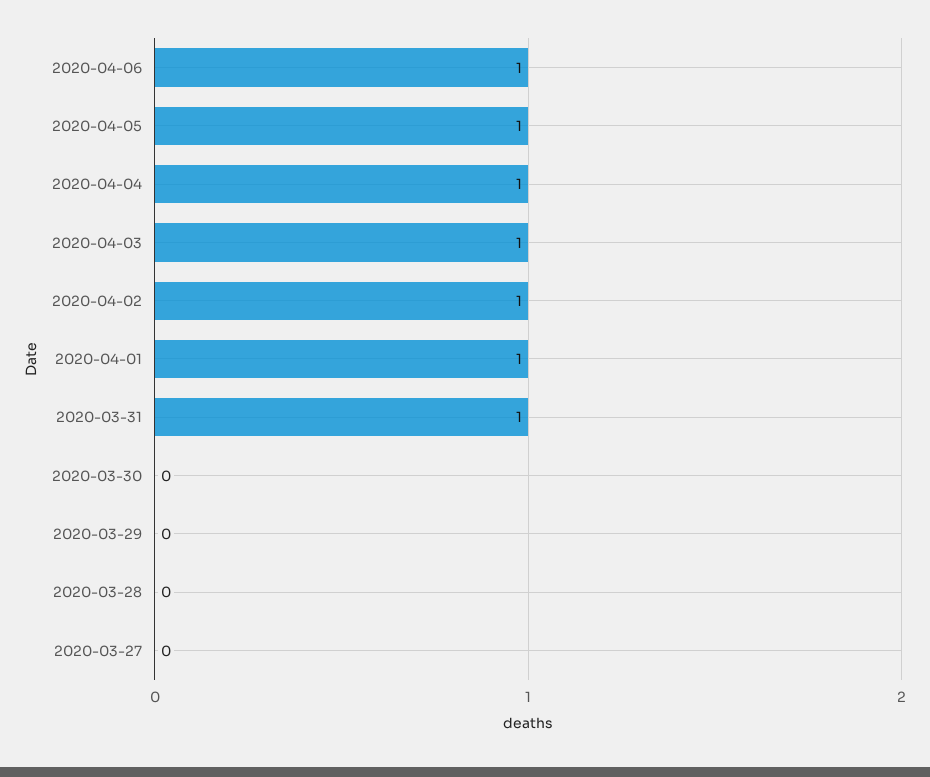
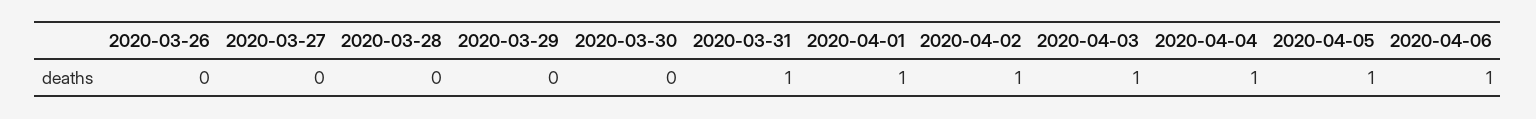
2020-03-26: none -> 0

